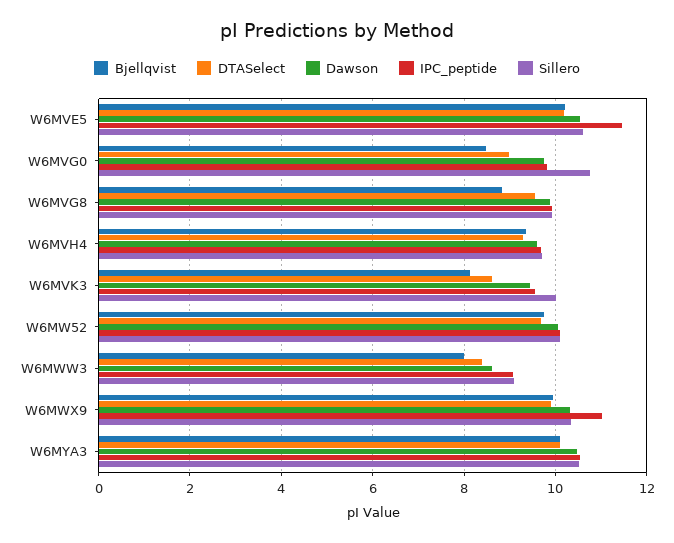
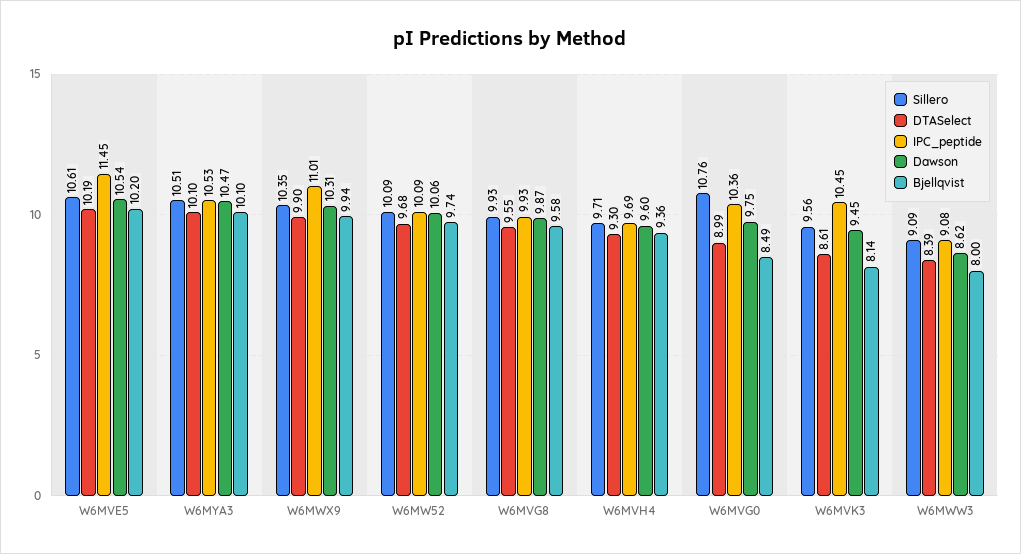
IPC_peptide, W6MVG0: 9.8 -> 10.36
Bjellqvist, W6MVG8: 8.8 -> 9.58
IPC_peptide, W6MVK3: 9.6 -> 10.45
Sillero, W6MVK3: 10 -> 9.56

